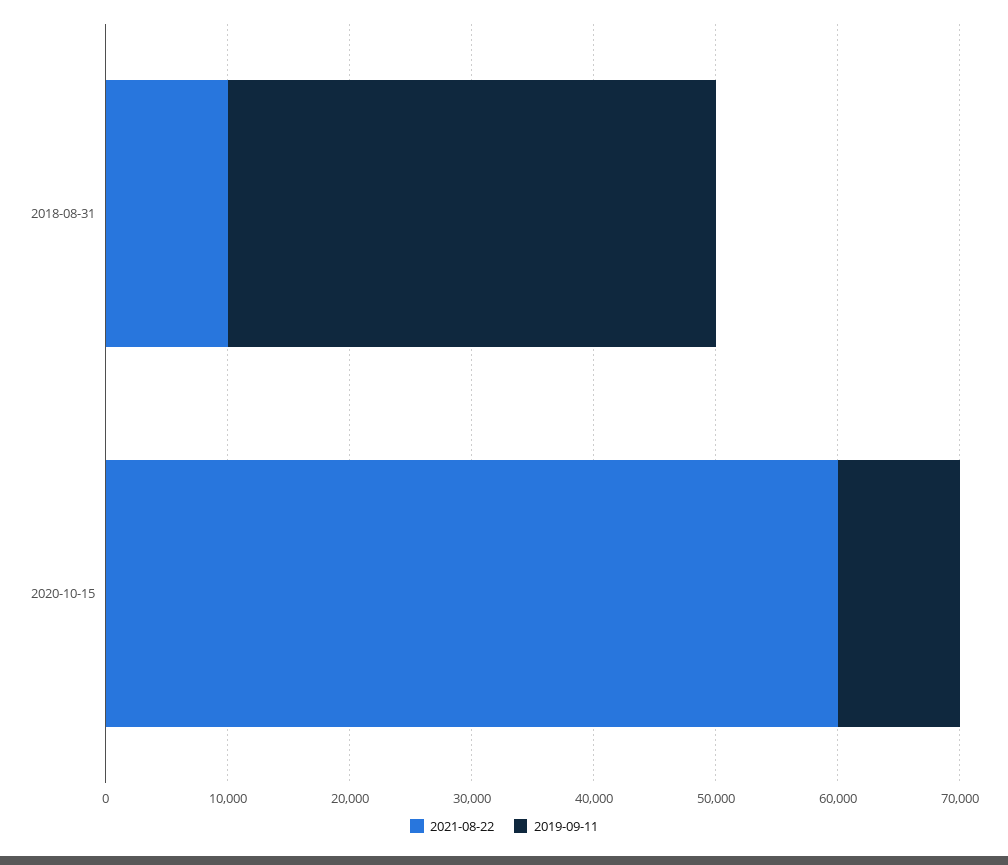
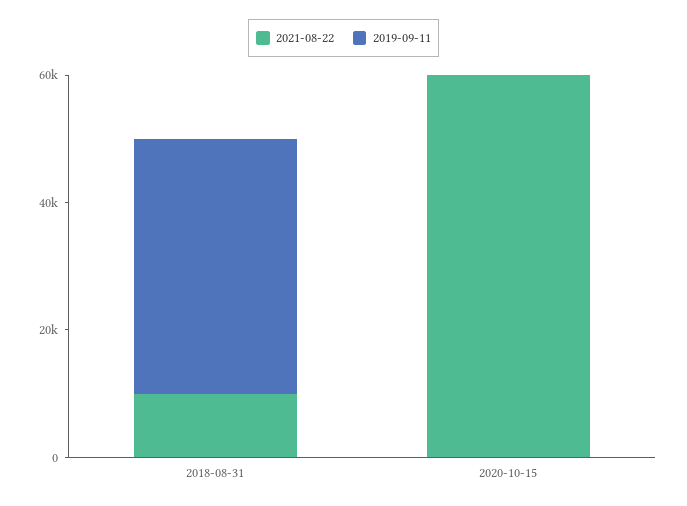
2019-09-11, 2020-10-15: 10000 -> 0

